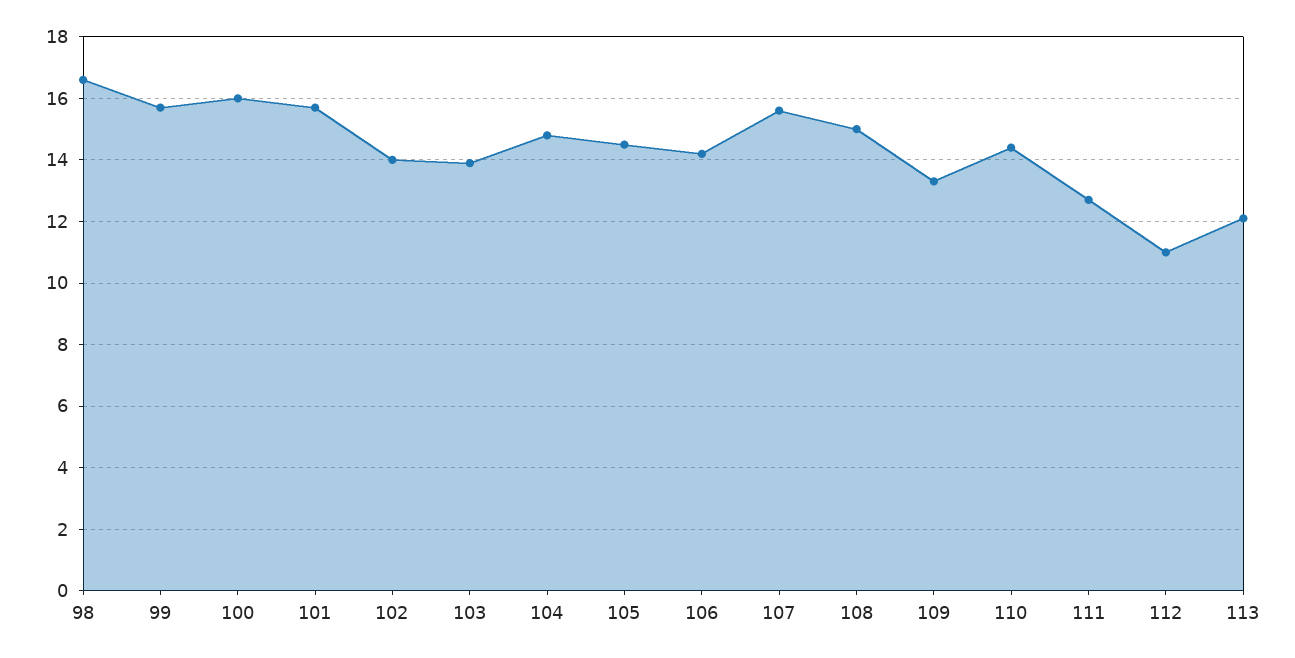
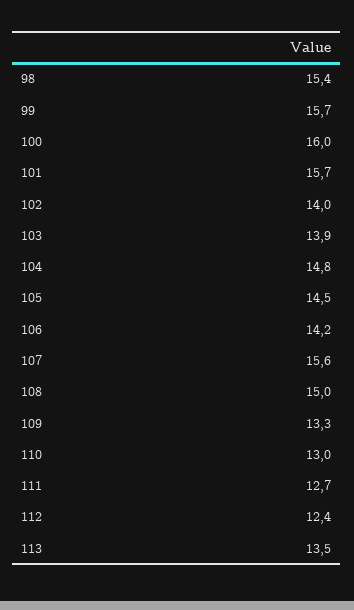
98: 16.5 -> 15.4
110: 14.5 -> 13
112: 11 -> 12.4
113: 12 -> 13.5

